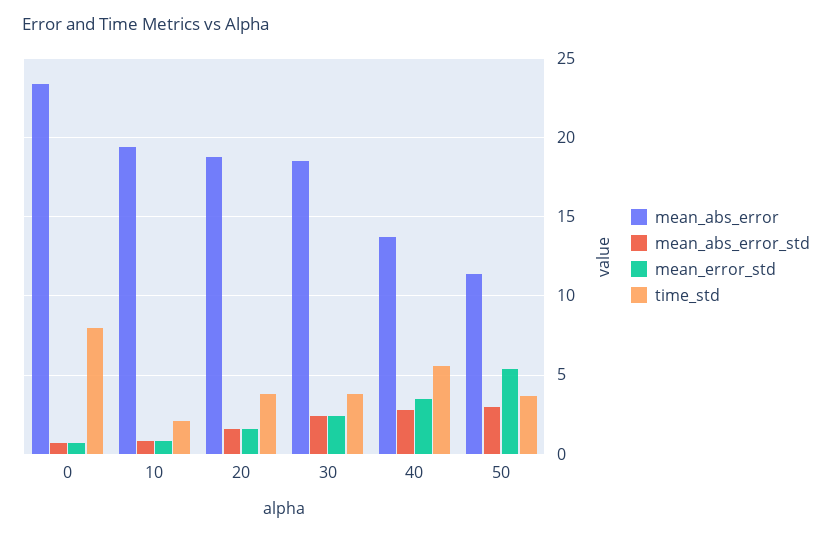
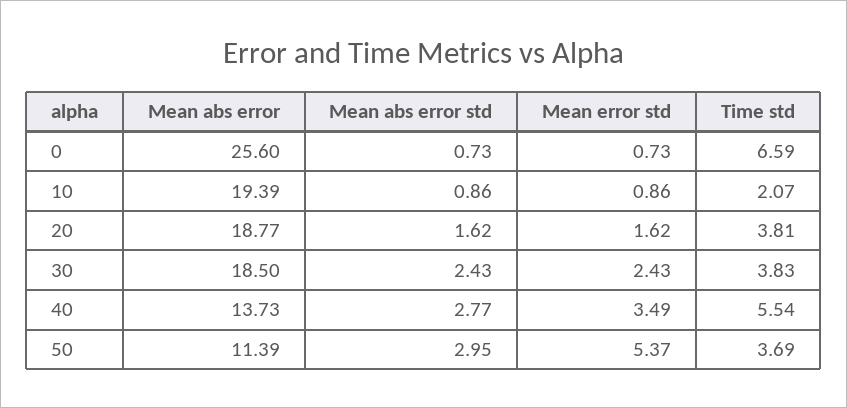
mean_abs_error, 0: 23.5 -> 25.6
time_std, 0: 8 -> 6.59

